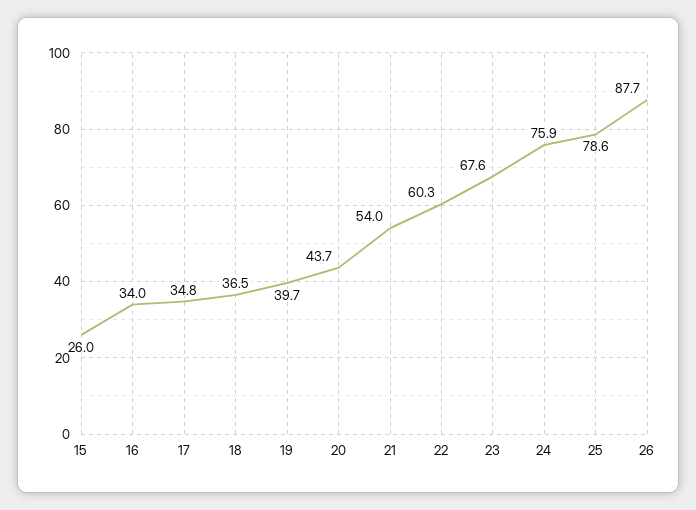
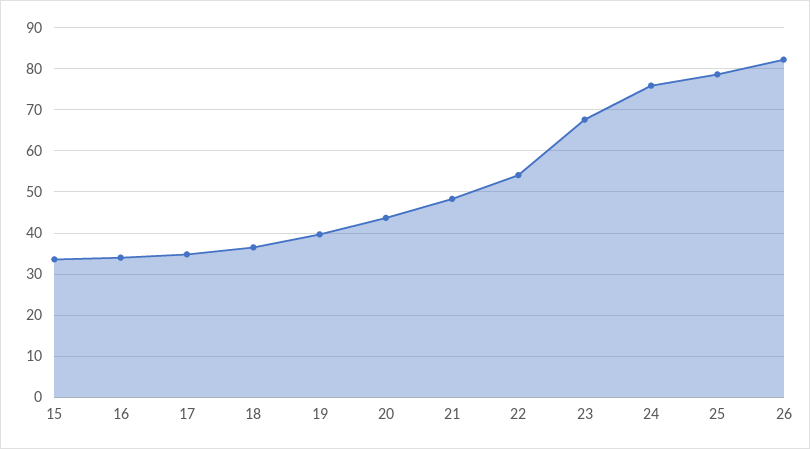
15: 26 -> 34
21: 54 -> 48
22: 60.3 -> 54
26: 87.7 -> 82

